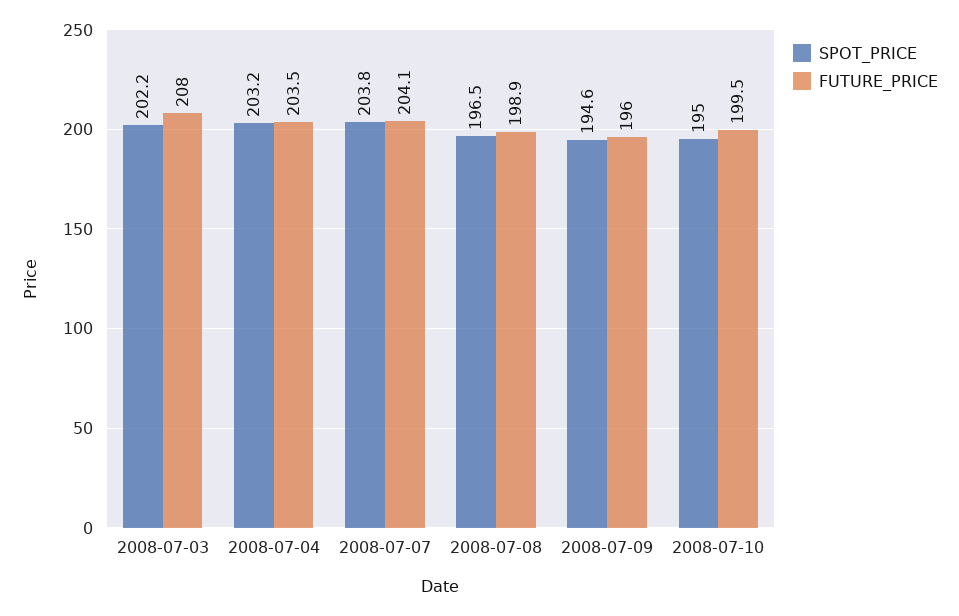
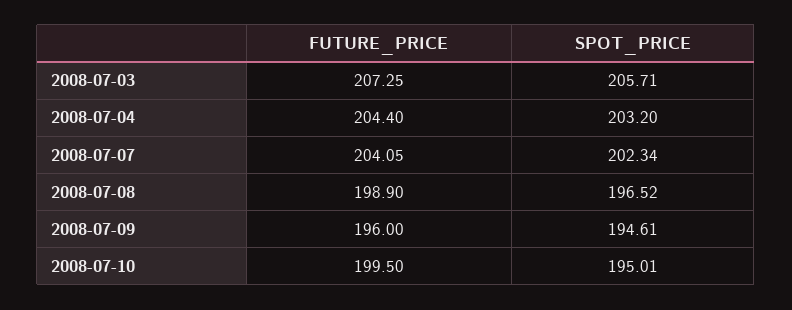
SPOT_PRICE, 2008-07-03: 202.2 -> 205.71
FUTURE_PRICE, 2008-07-03: 208 -> 207.25
FUTURE_PRICE, 2008-07-04: 203.5 -> 204.4
SPOT_PRICE, 2008-07-07: 203.8 -> 202.34

